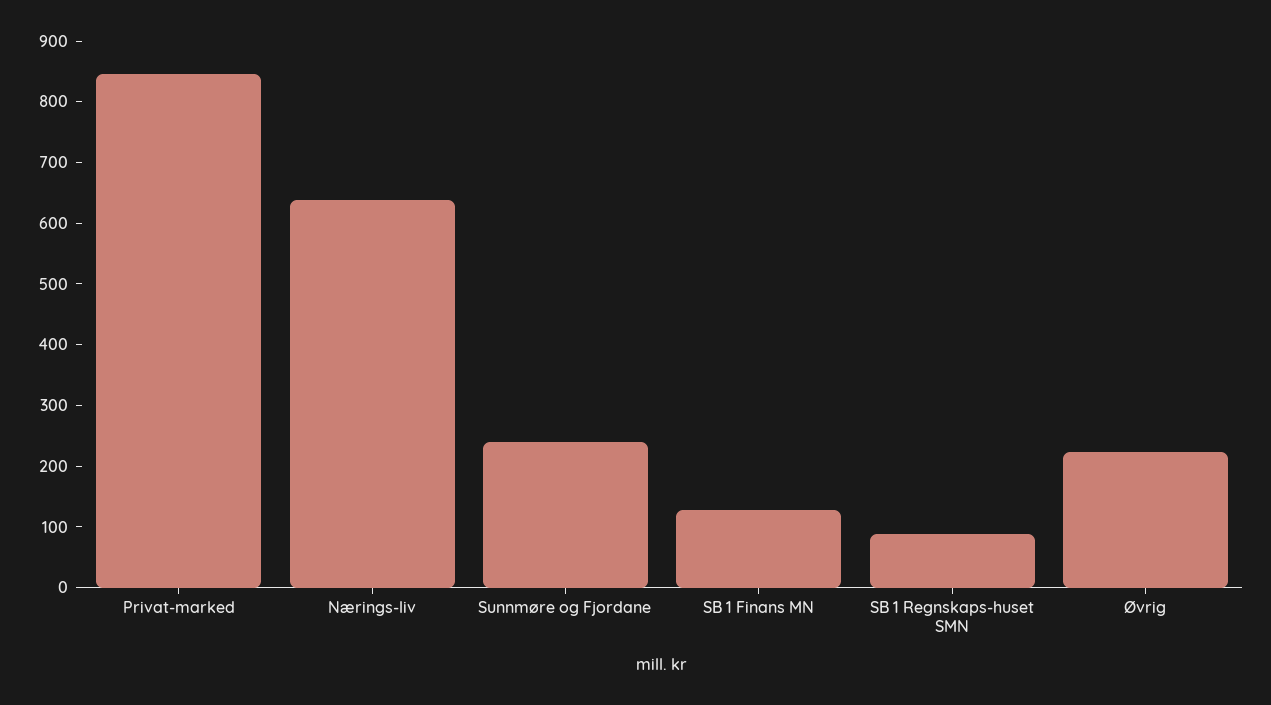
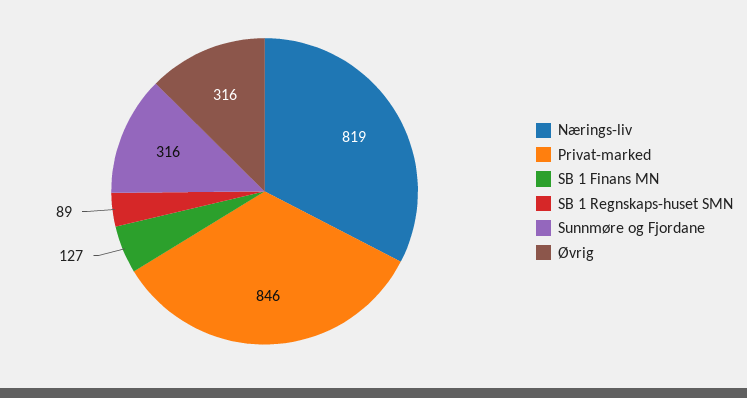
Nærings-liv: 640 -> 819
Sunnmøre og Fjordane: 240 -> 316
Øvrig: 220 -> 316

